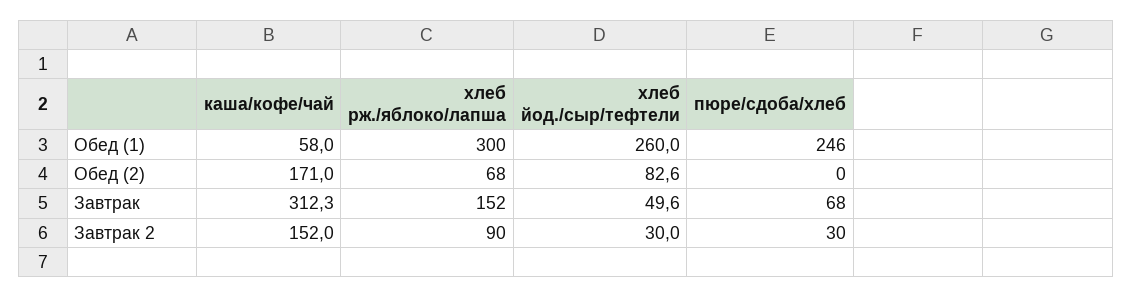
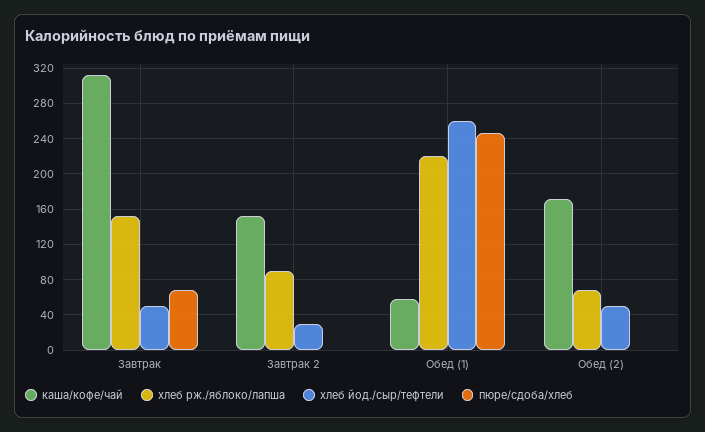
хлеб рж./яблоко/лапша, Обед (1): 300 -> 220
хлеб йод./сыр/тефтели, Обед (2): 82.6 -> 50
пюре/сдоба/хлеб, Завтрак 2: 30 -> 0

